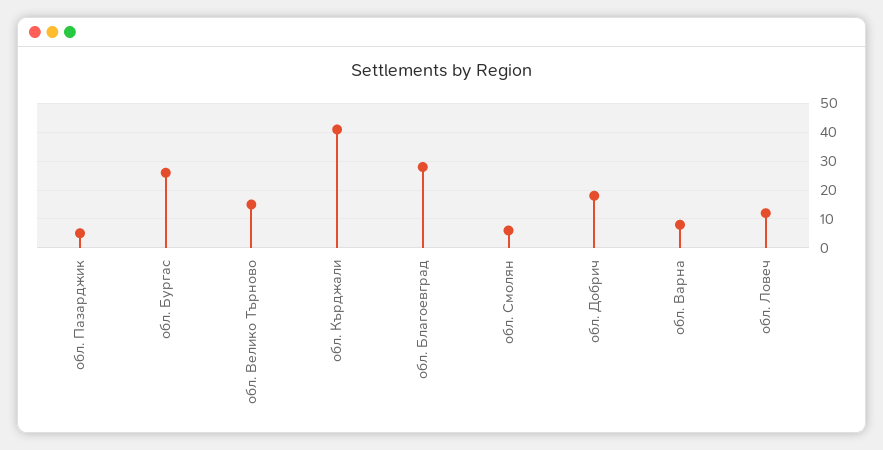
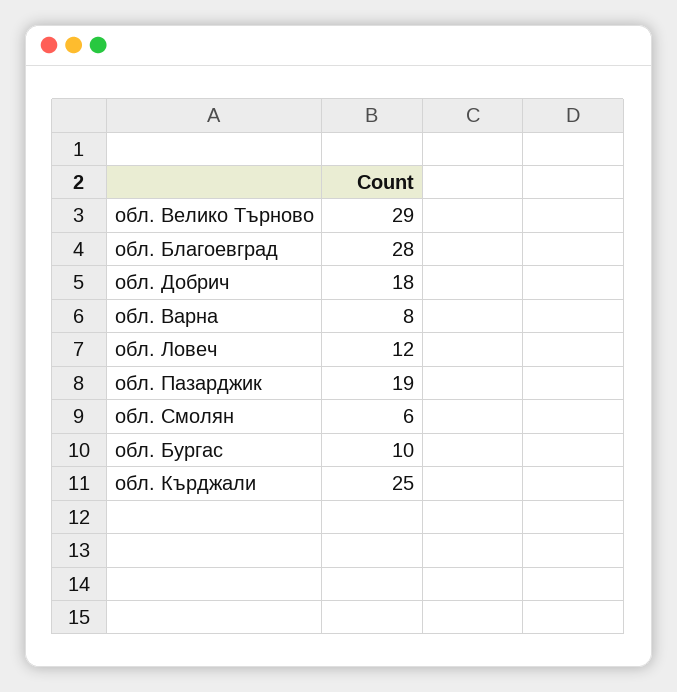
обл. Пазарджик: 5 -> 19
обл. Бургас: 25 -> 10
обл. Велико Търново: 15 -> 29
обл. Кърджали: 40 -> 25

